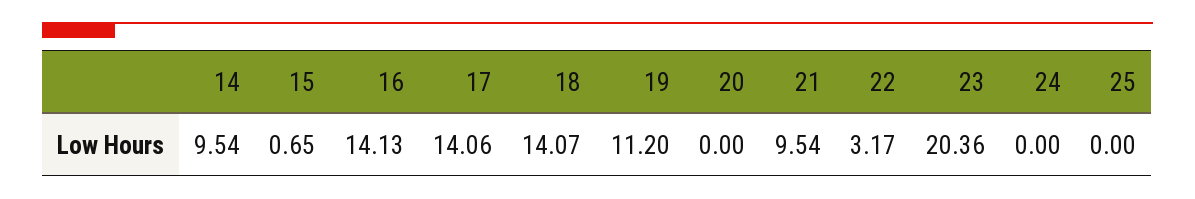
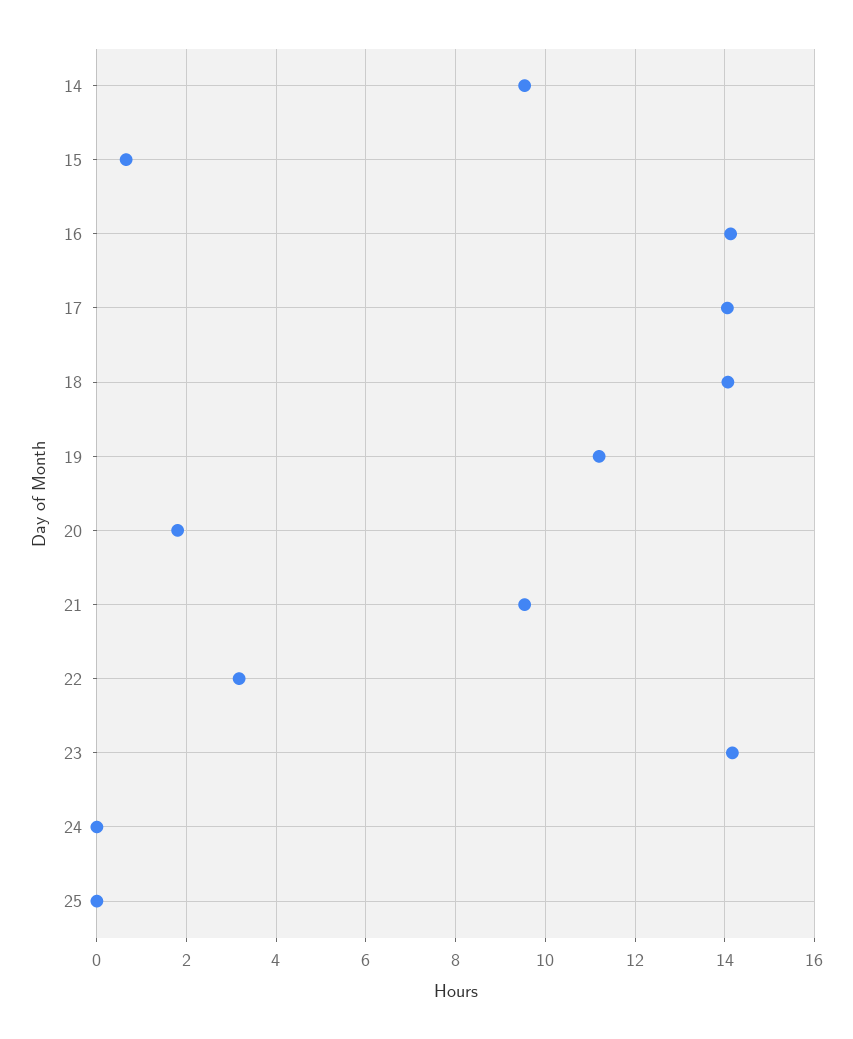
20: 0 -> 1.8
23: 20.36 -> 14.2

